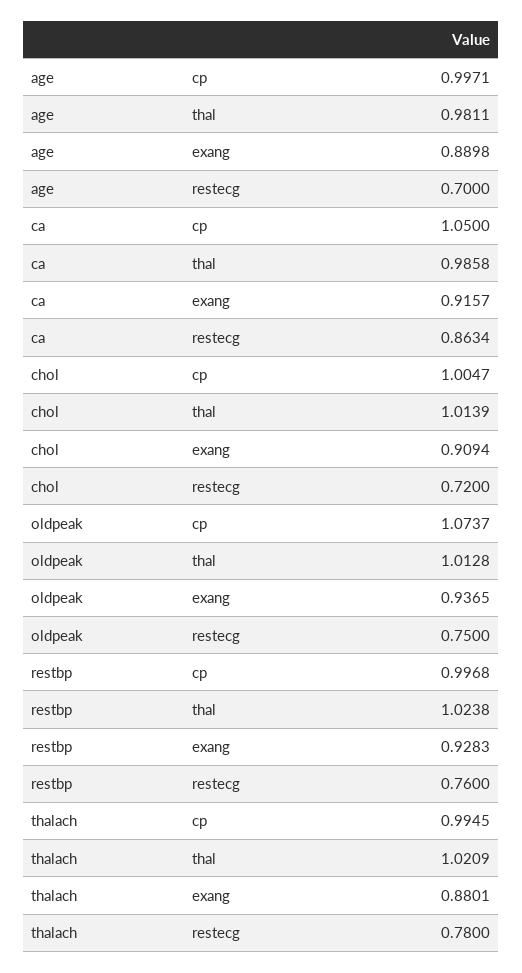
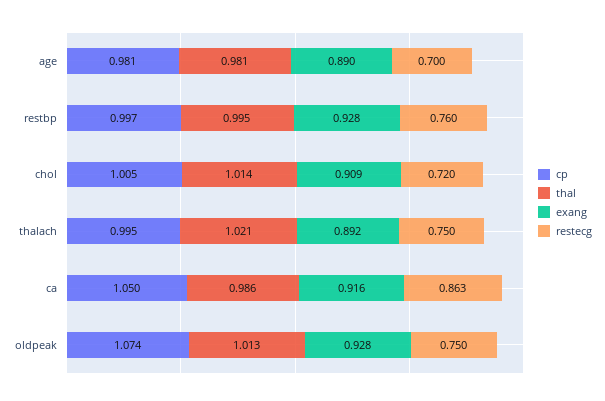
cp, age: 0.9971 -> 0.981
exang, oldpeak: 0.9365 -> 0.928
thal, restbp: 1.0238 -> 0.995
exang, thalach: 0.8801 -> 0.892
restecg, thalach: 0.78 -> 0.75

